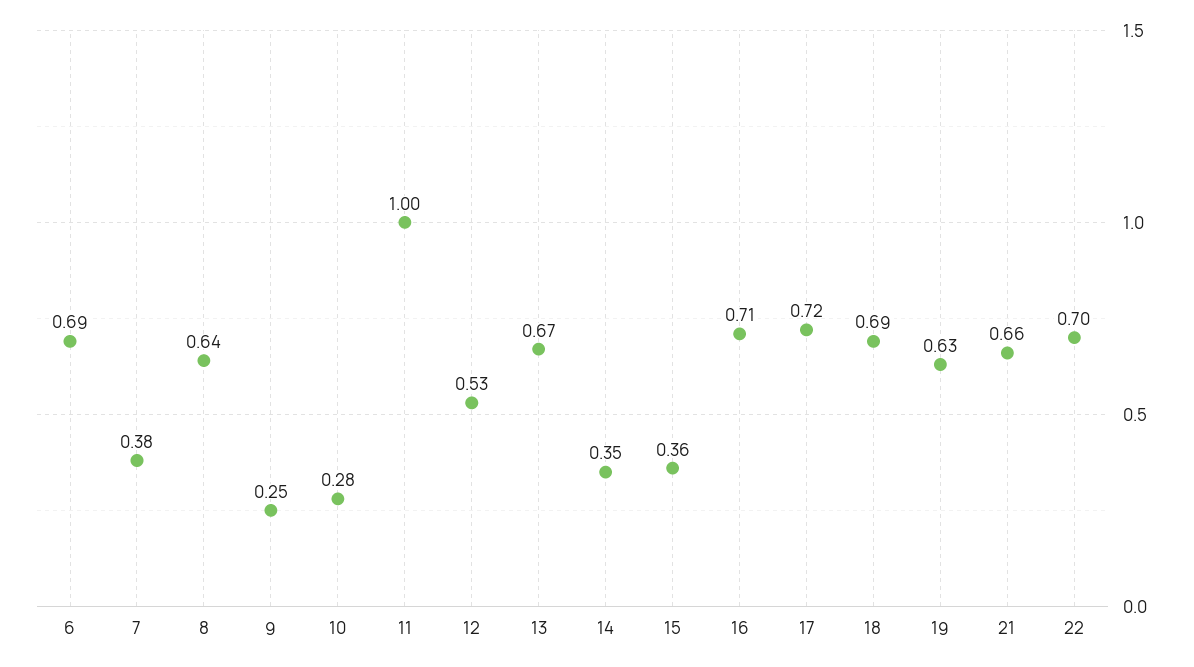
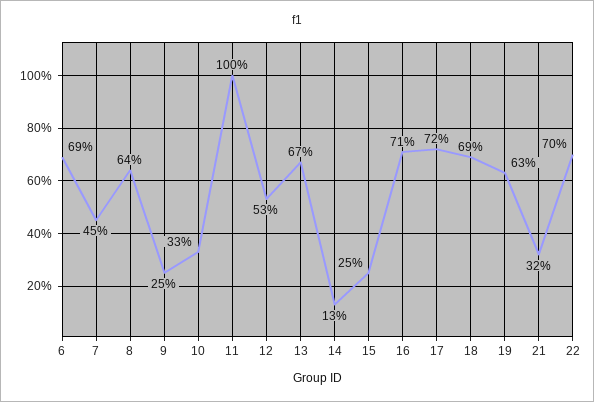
7: 0.38 -> 0.45
10: 0.28 -> 0.33
14: 0.35 -> 0.13
15: 0.36 -> 0.25
21: 0.66 -> 0.32

